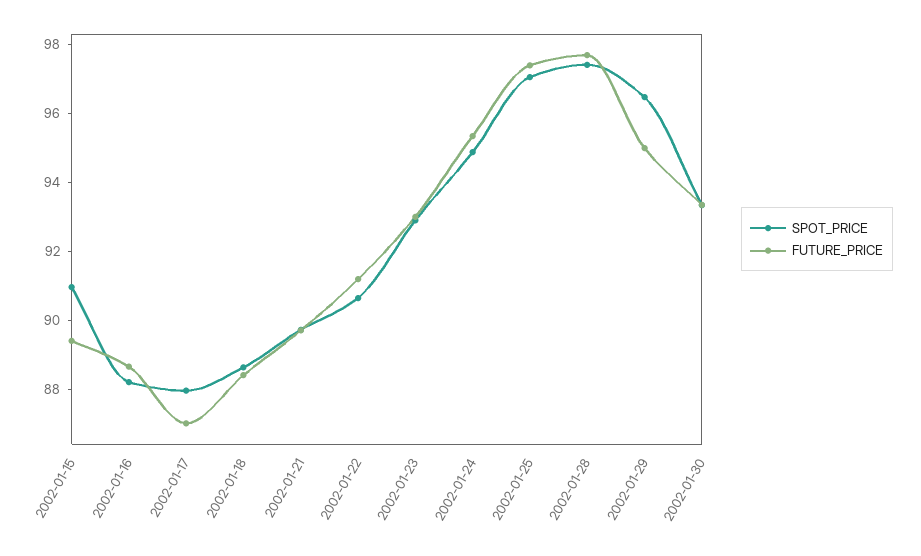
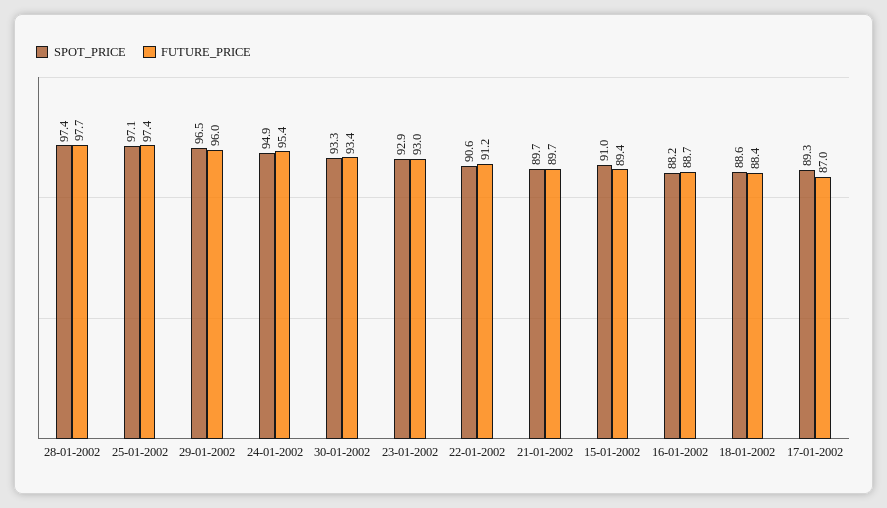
SPOT_PRICE, 2002-01-17: 88 -> 89.3
FUTURE_PRICE, 2002-01-29: 95 -> 96

